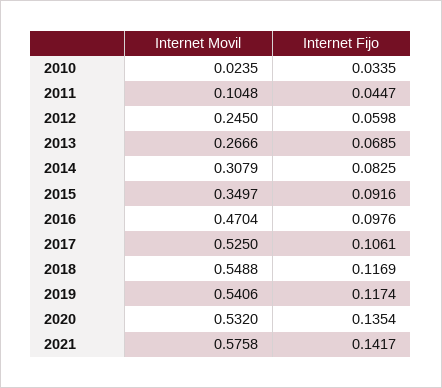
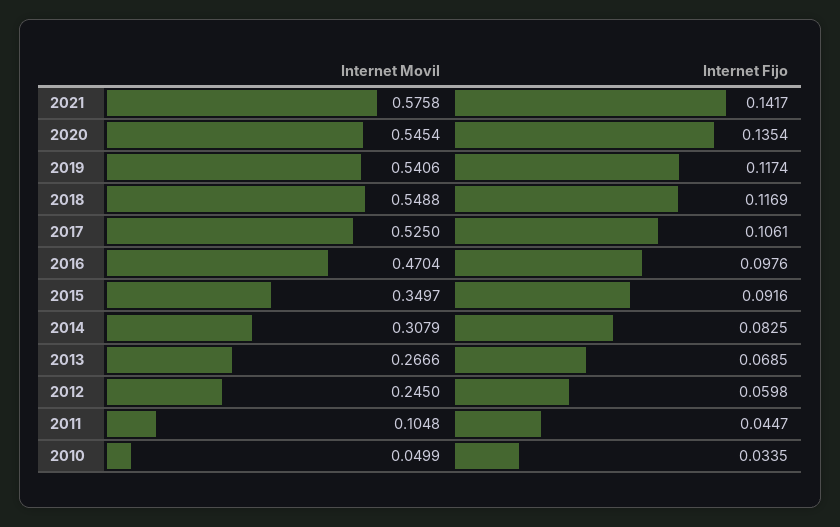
Internet Movil, 2010: 0.0235 -> 0.0499
Internet Movil, 2020: 0.532 -> 0.5454

